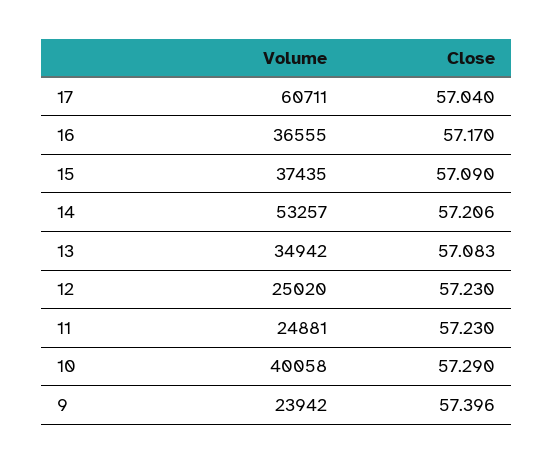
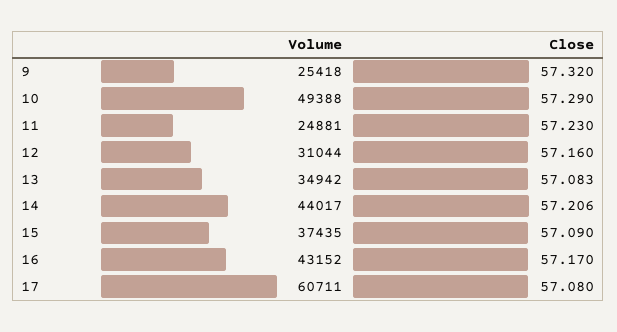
Close, 17: 57.04 -> 57.08
Volume, 16: 36555 -> 43152
Volume, 14: 53257 -> 44017
Volume, 12: 25020 -> 31044
Close, 12: 57.23 -> 57.16
Volume, 10: 40058 -> 49388
Volume, 9: 23942 -> 25418
Close, 9: 57.396 -> 57.32

